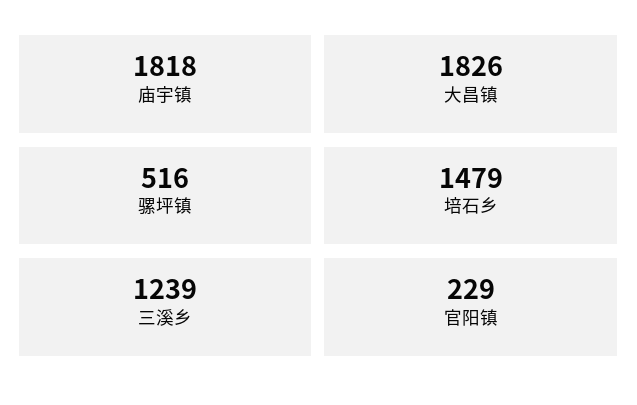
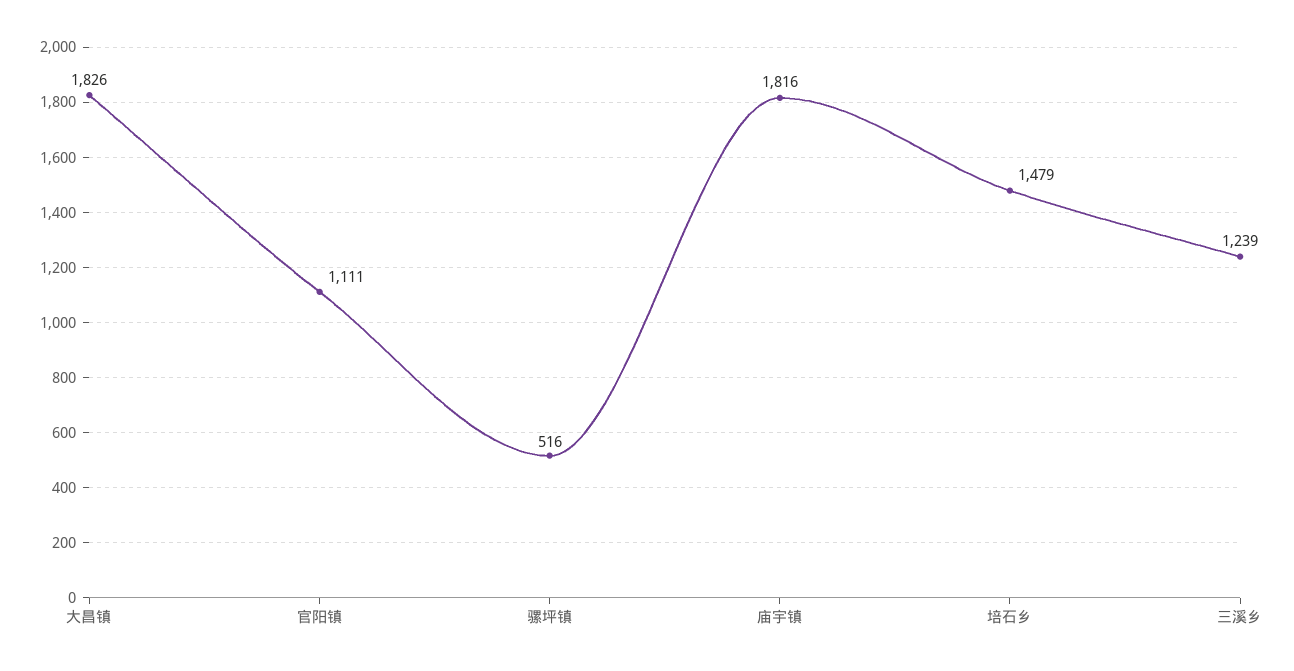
庙宇镇: 1818 -> 1816
官阳镇: 229 -> 1111

